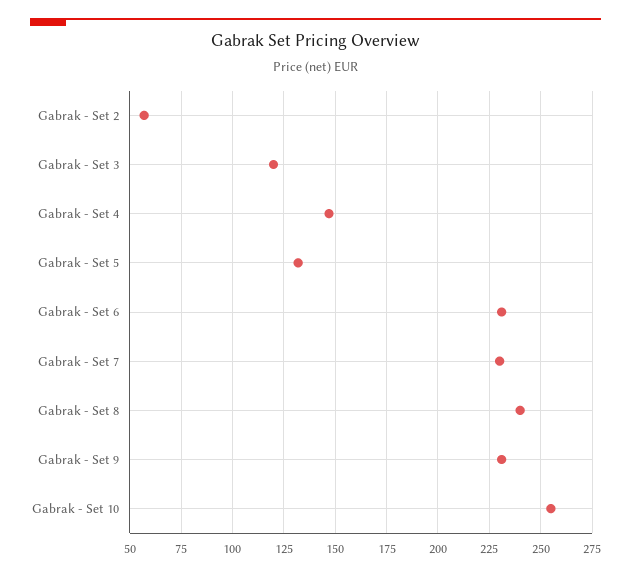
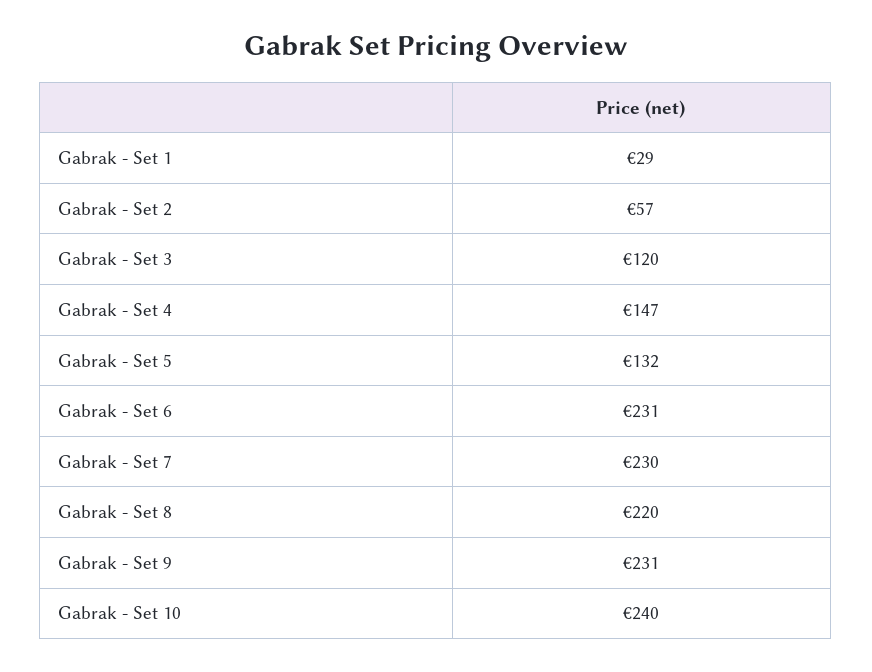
Gabrak - Set 8: 240 -> 220
Gabrak - Set 10: 255 -> 240
Gabrak - Set 1: none -> 29

